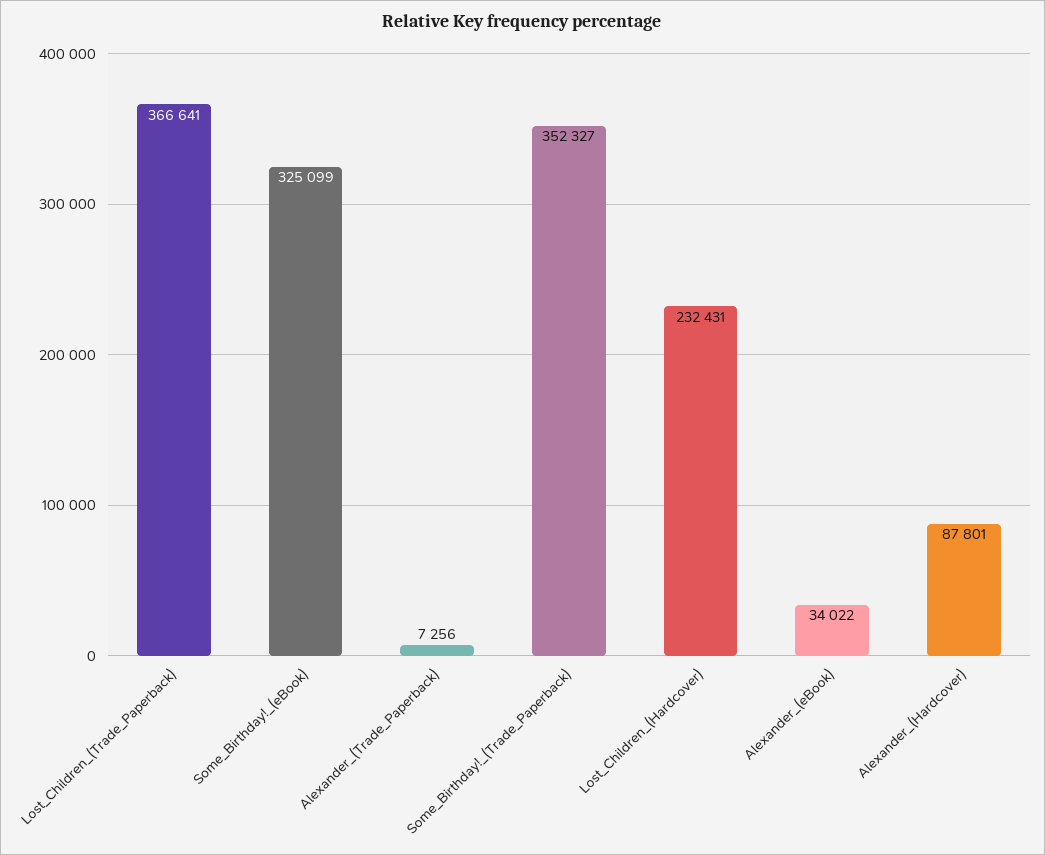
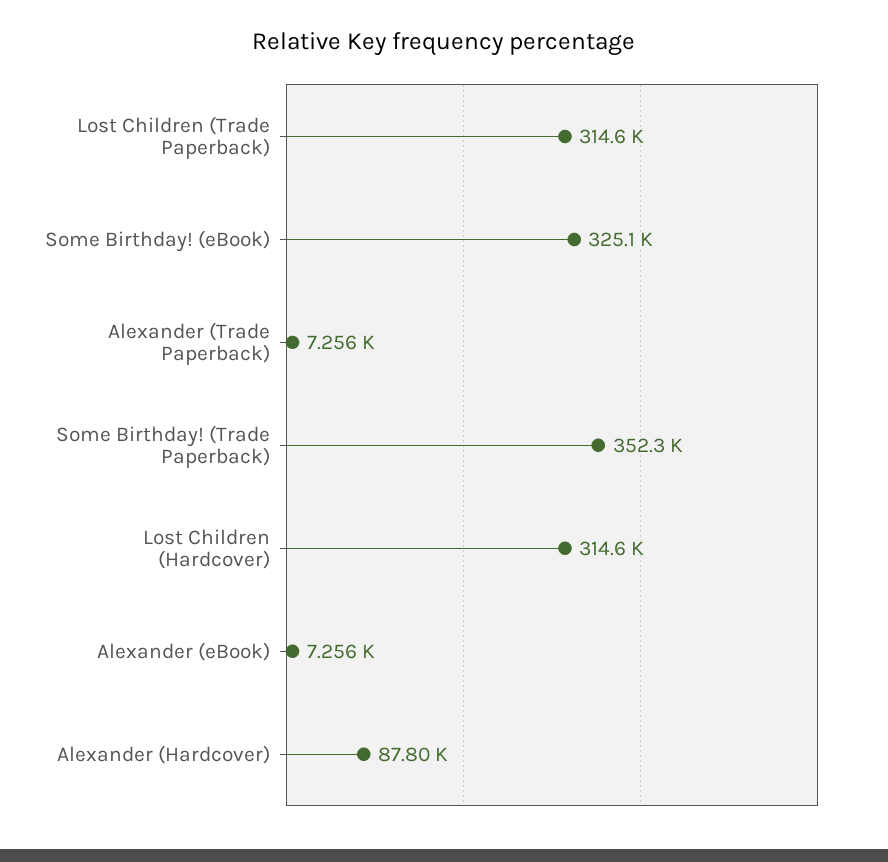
Lost_Children_(Trade_Paperback): 366641 -> 314600
Lost_Children_(Hardcover): 232431 -> 314600
Alexander_(eBook): 34022 -> 7256

